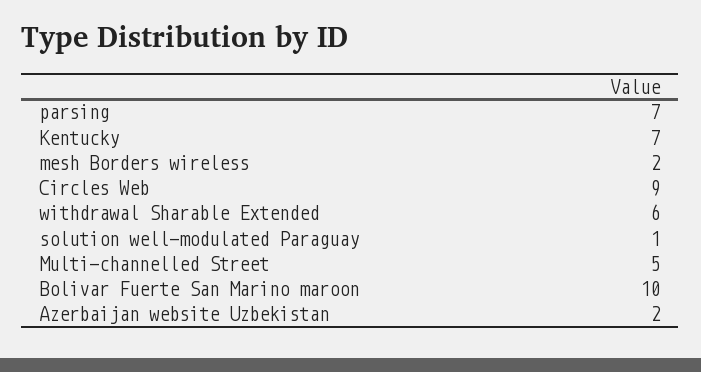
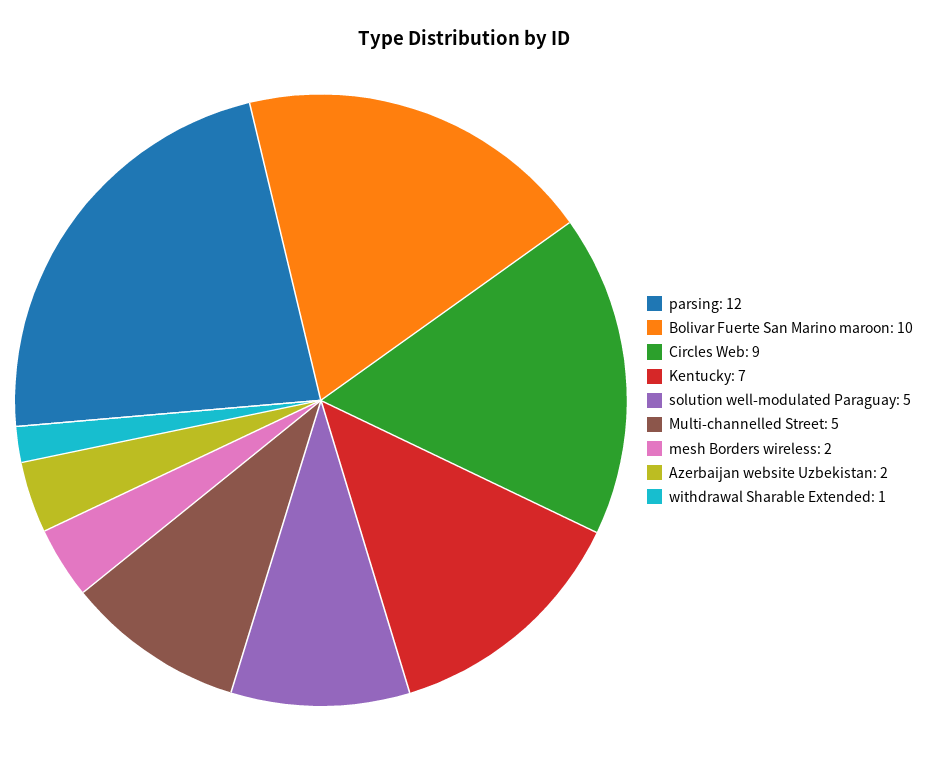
parsing: 7 -> 12
withdrawal Sharable Extended: 6 -> 1
solution well-modulated Paraguay: 1 -> 5

